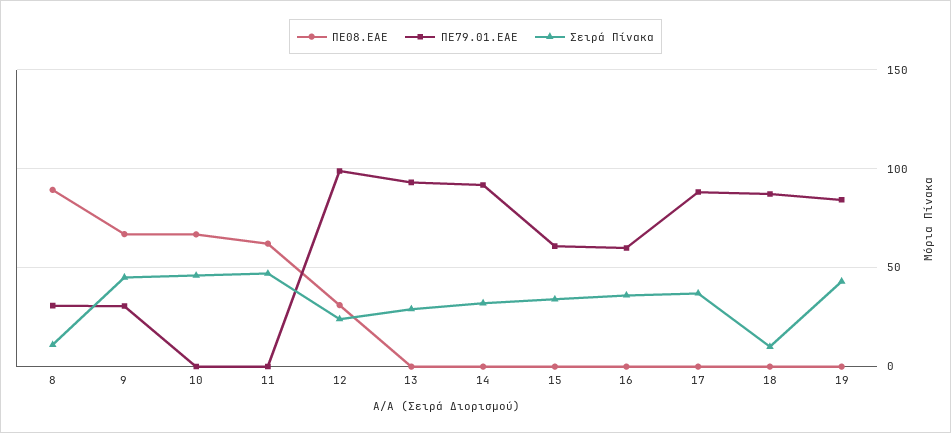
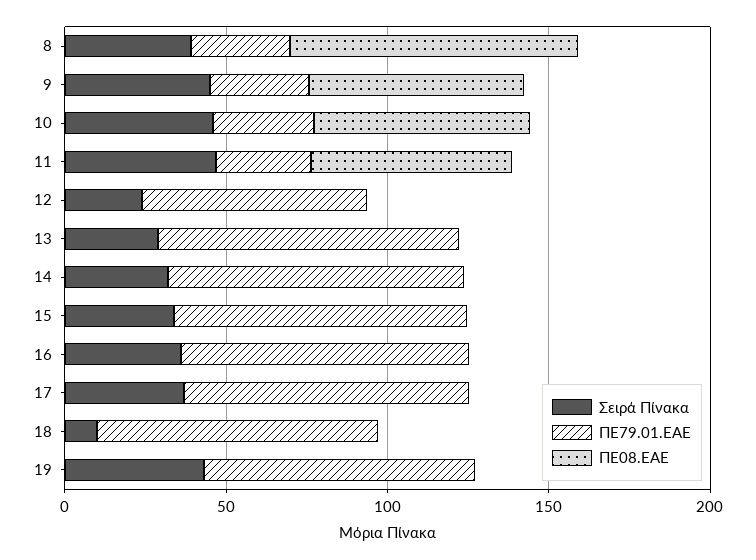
Σειρά Πίνακα, 8: 10 -> 40
ΠΕ79.01.ΕΑΕ, 10: 0 -> 30
ΠΕ79.01.ΕΑΕ, 11: 0 -> 30
ΠΕ08.ΕΑΕ, 12: 30 -> 0
ΠΕ79.01.ΕΑΕ, 12: 100 -> 70
ΠΕ79.01.ΕΑΕ, 15: 60 -> 90
ΠΕ79.01.ΕΑΕ, 16: 60 -> 90

